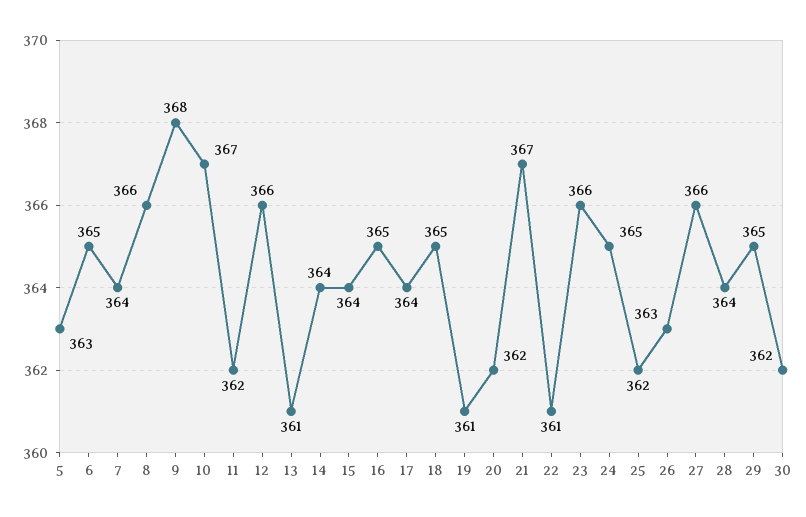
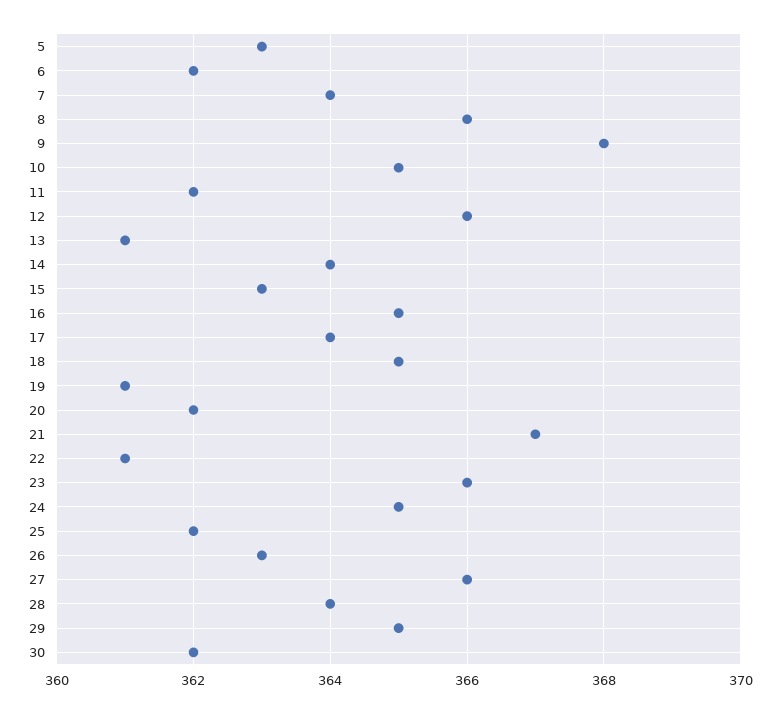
6: 365 -> 362
10: 367 -> 365
15: 364 -> 363

